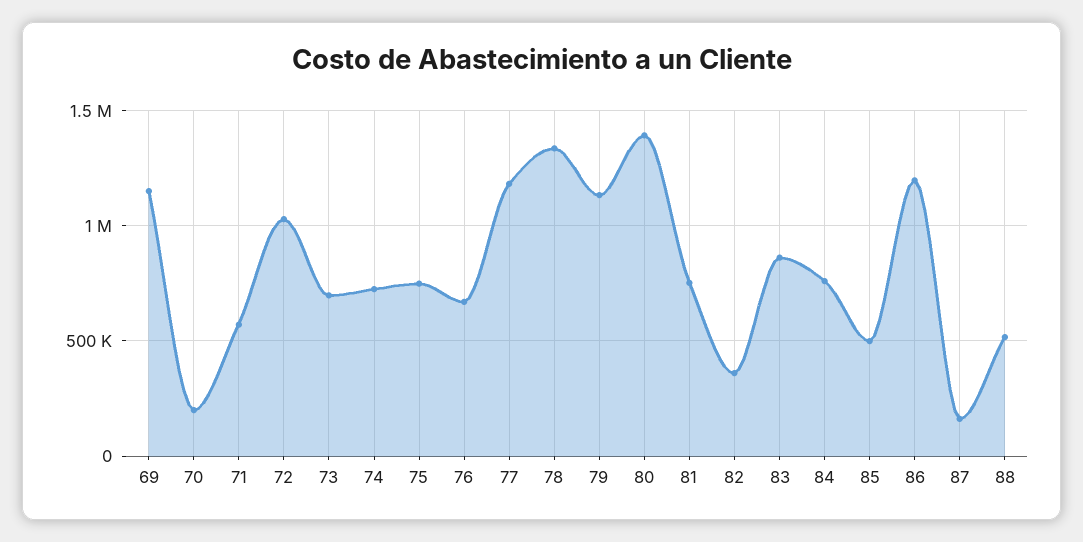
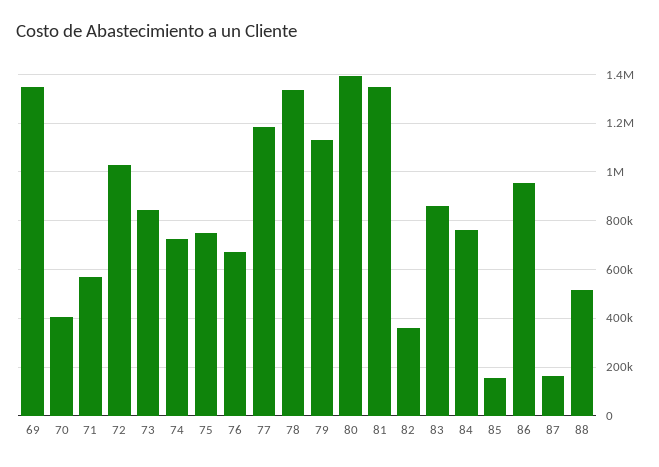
69: 1150000 -> 1350000
70: 200000 -> 400000
73: 700000 -> 850000
81: 750000 -> 1350000
85: 500000 -> 150000
86: 1200000 -> 950000

